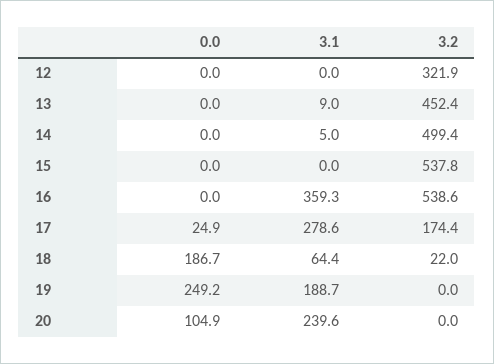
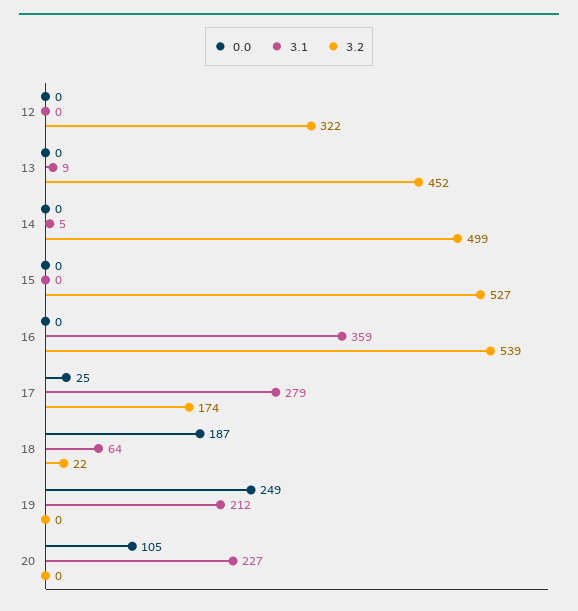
3.2, 15: 537.8 -> 527
3.1, 19: 188.7 -> 212
3.1, 20: 239.6 -> 227

